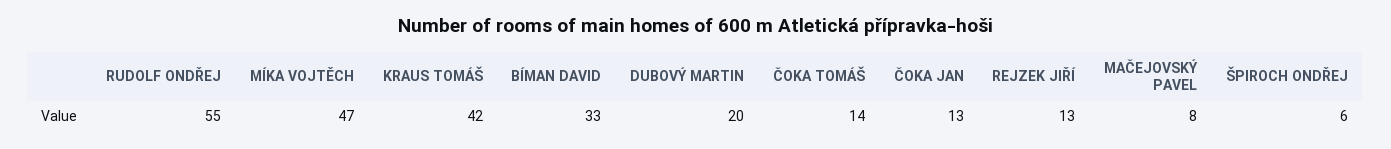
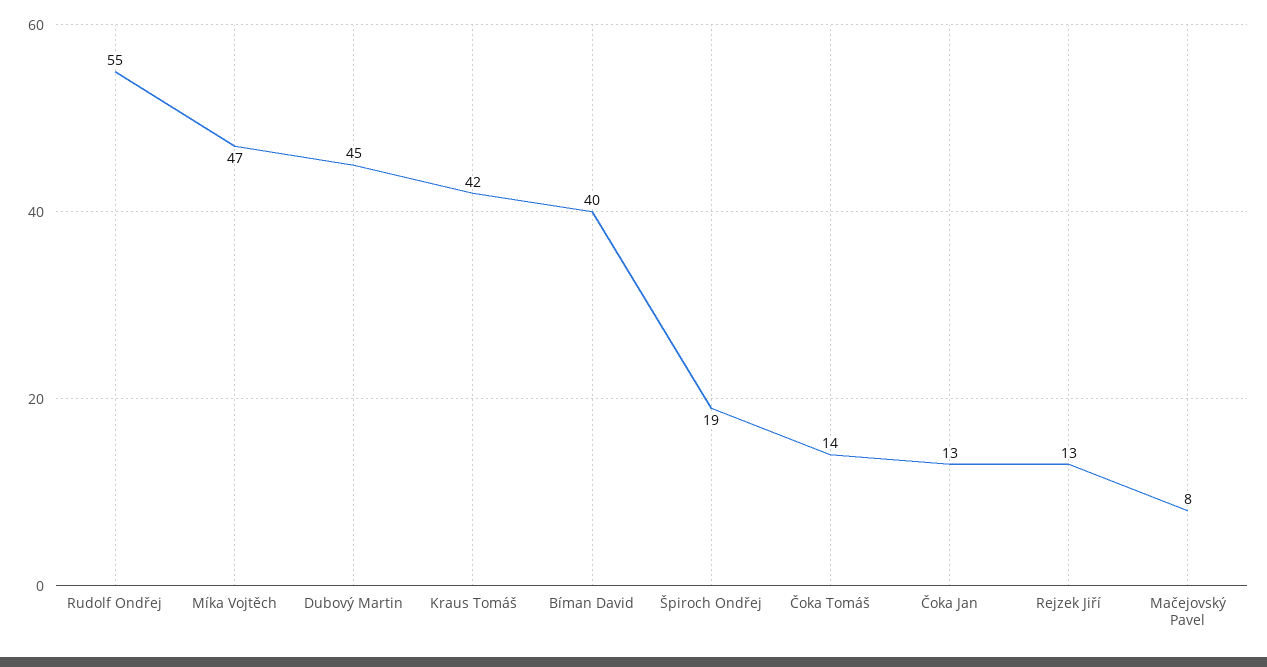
BÍMAN DAVID: 33 -> 40
DUBOVÝ MARTIN: 20 -> 45
ŠPIROCH ONDŘEJ: 6 -> 19

